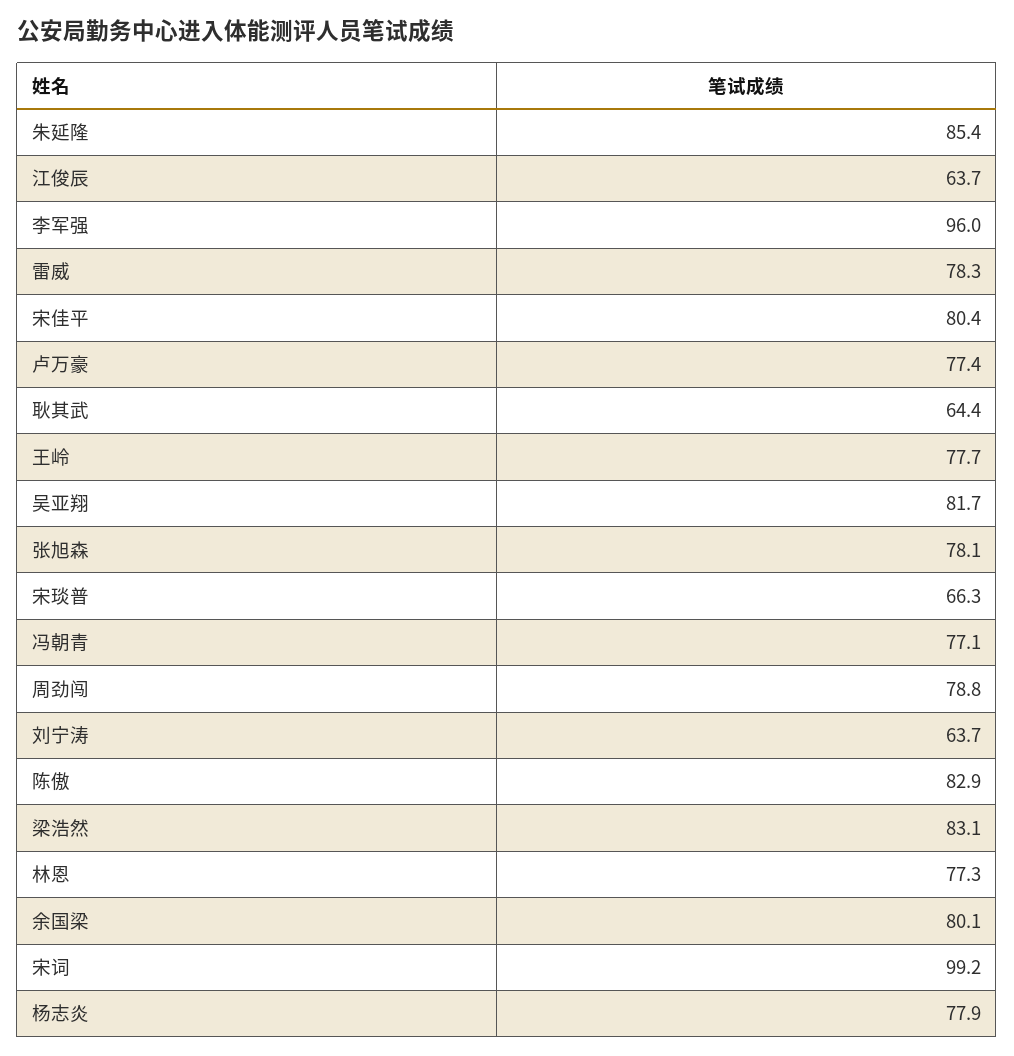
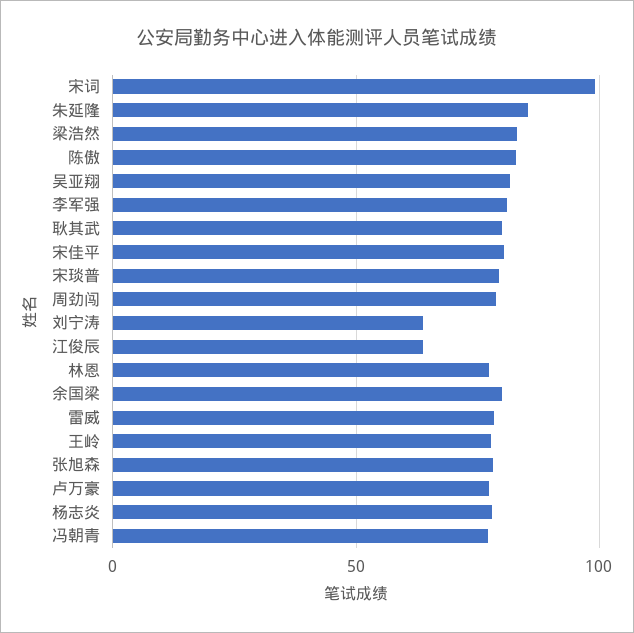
李军强: 96 -> 80
耿其武: 64.4 -> 80
宋琰普: 66.3 -> 80

